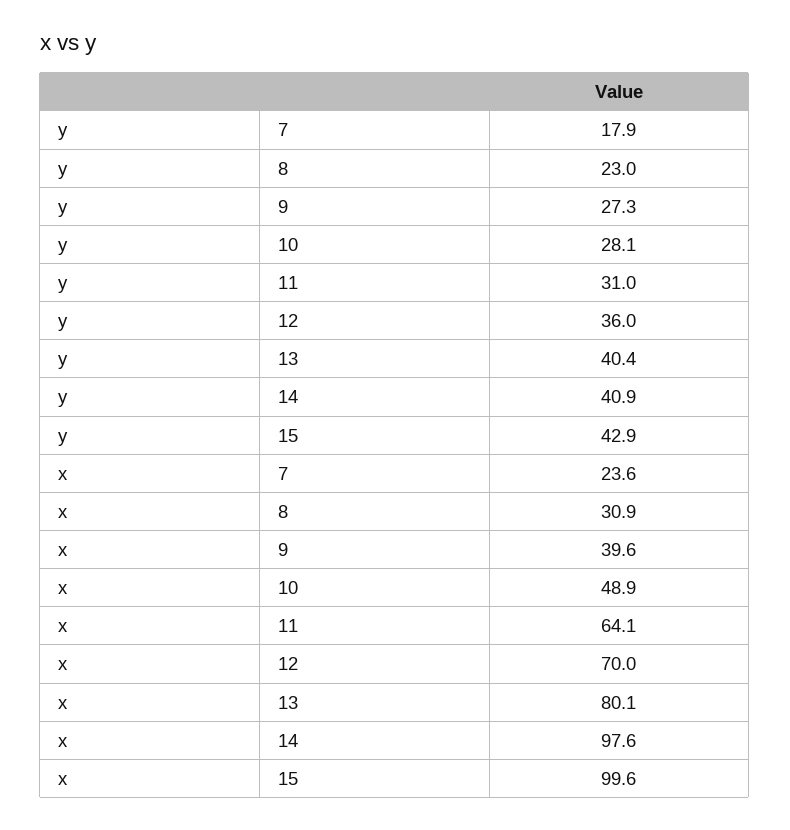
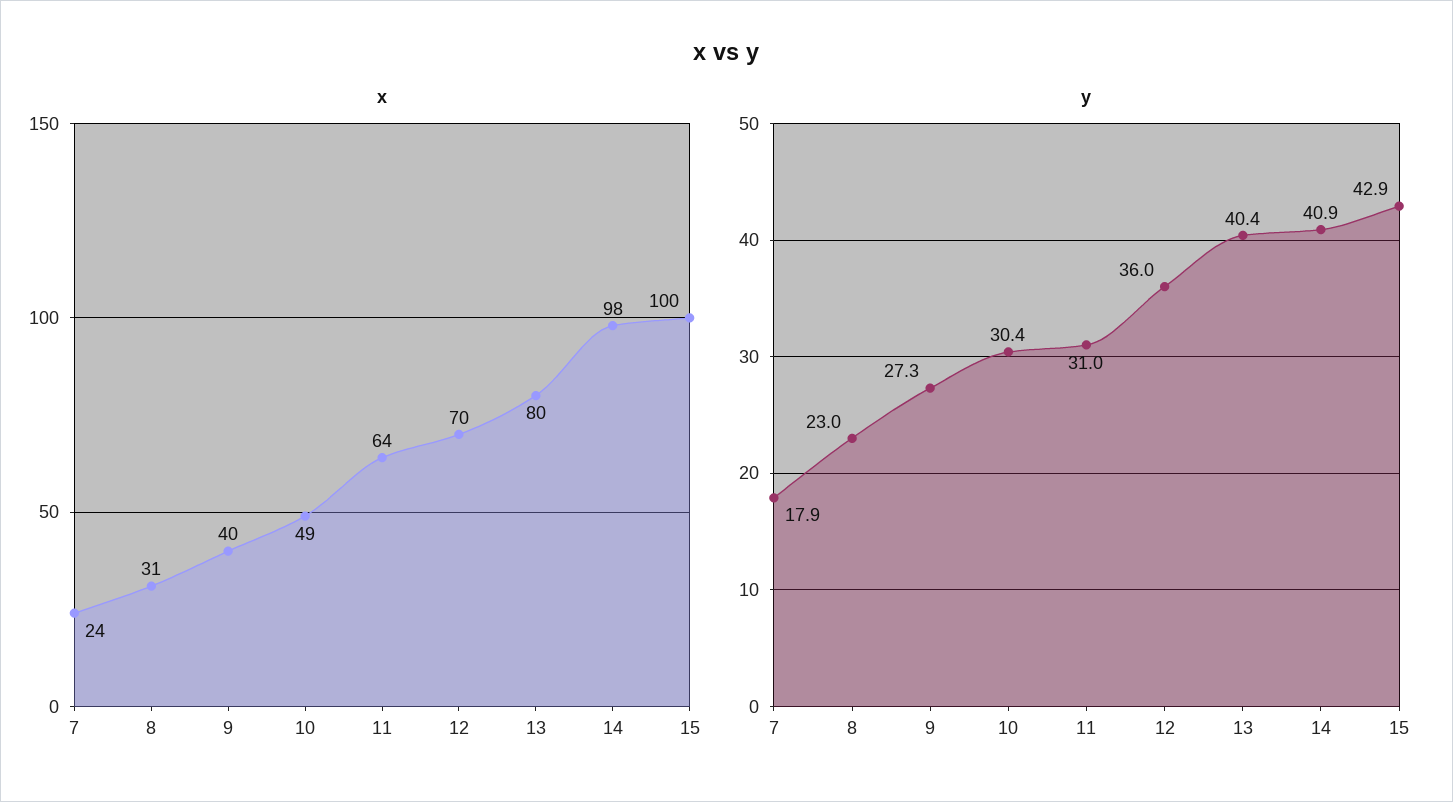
y, 10: 28.1 -> 30.4

